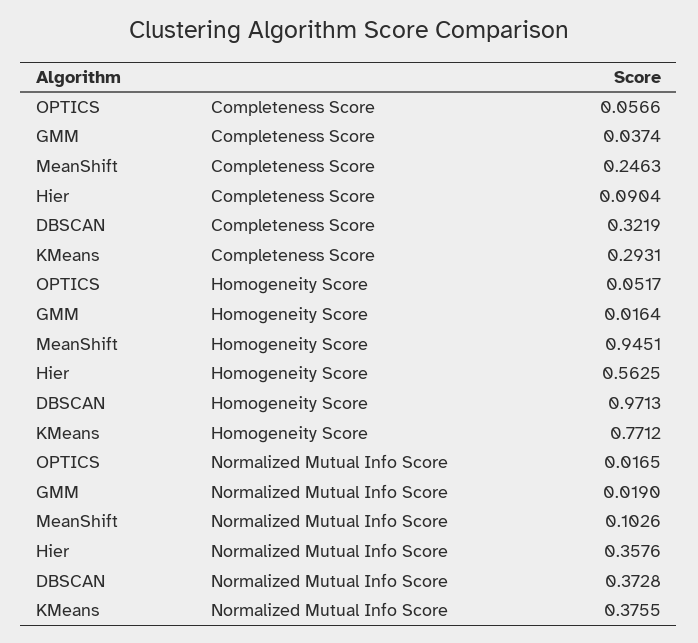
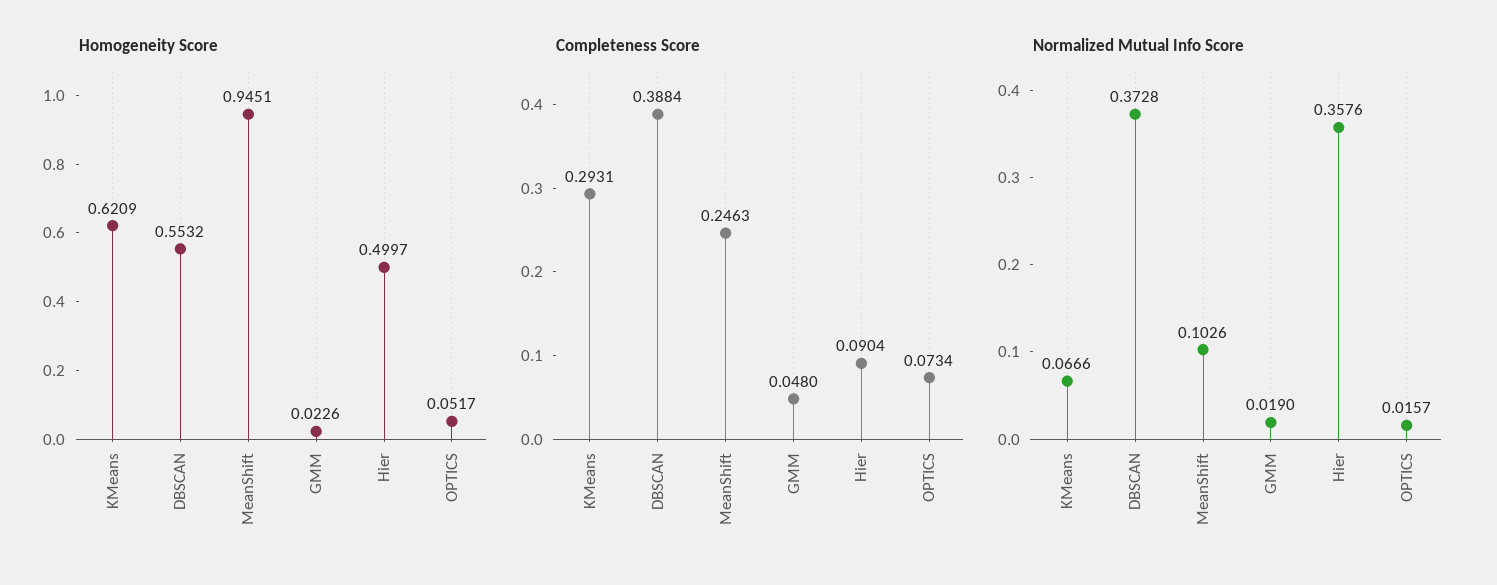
Completeness Score, OPTICS: 0.0566 -> 0.0734
Completeness Score, GMM: 0.0374 -> 0.048
Completeness Score, DBSCAN: 0.3219 -> 0.3884
Homogeneity Score, GMM: 0.0164 -> 0.0226
Homogeneity Score, Hier: 0.5625 -> 0.4997
Homogeneity Score, DBSCAN: 0.9713 -> 0.5532
Homogeneity Score, KMeans: 0.7712 -> 0.6209
Normalized Mutual Info Score, OPTICS: 0.0165 -> 0.0157
Normalized Mutual Info Score, KMeans: 0.3755 -> 0.0666

